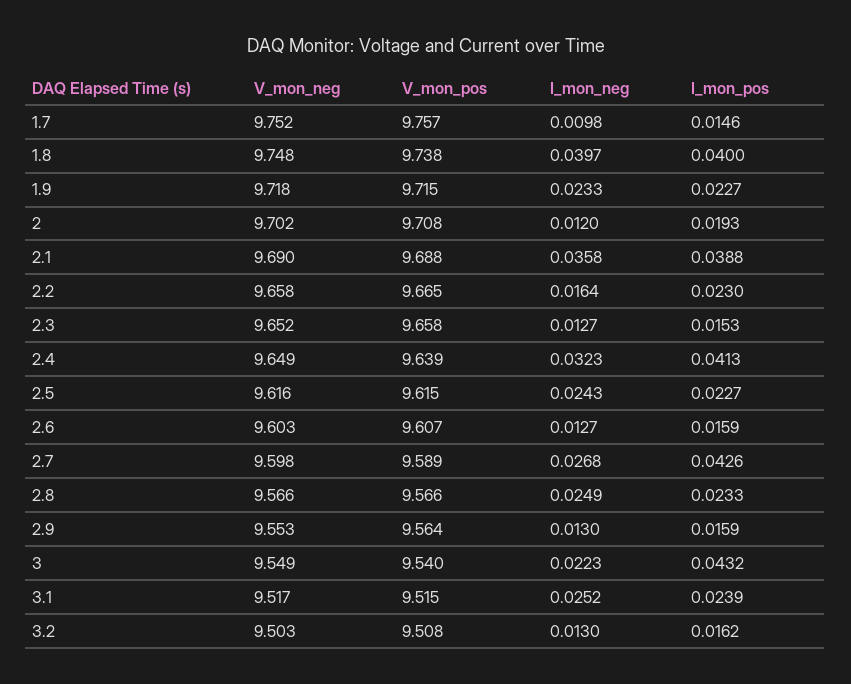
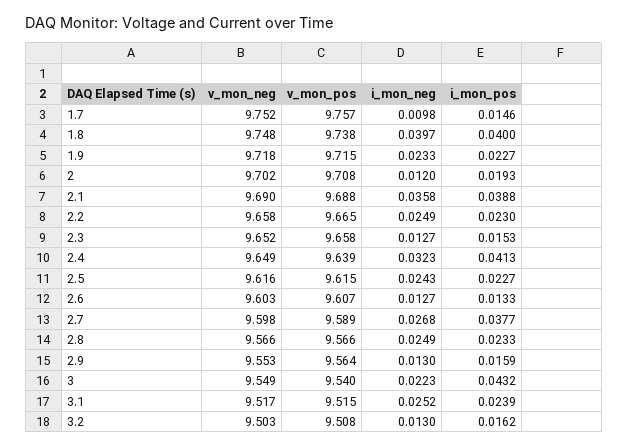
I_mon_neg, 2.2: 0.0164 -> 0.0249
I_mon_pos, 2.6: 0.0159 -> 0.0133
I_mon_pos, 2.7: 0.0426 -> 0.0377

